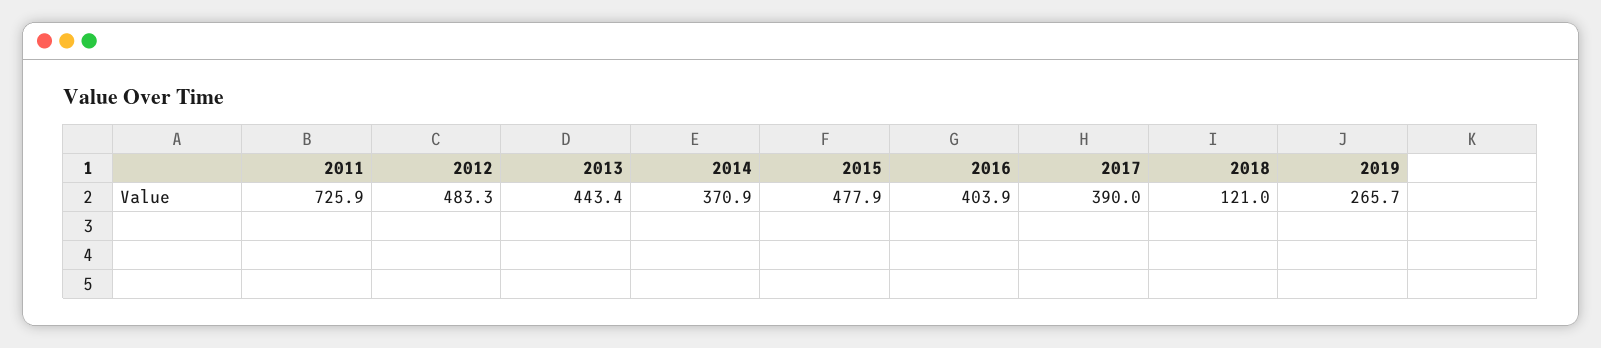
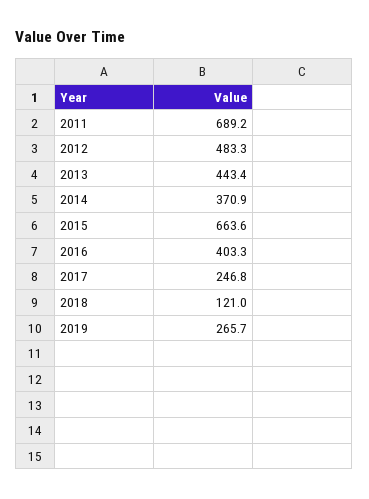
2011: 725.9 -> 689.2
2015: 477.9 -> 663.6
2016: 403.9 -> 403.3
2017: 390 -> 246.8

